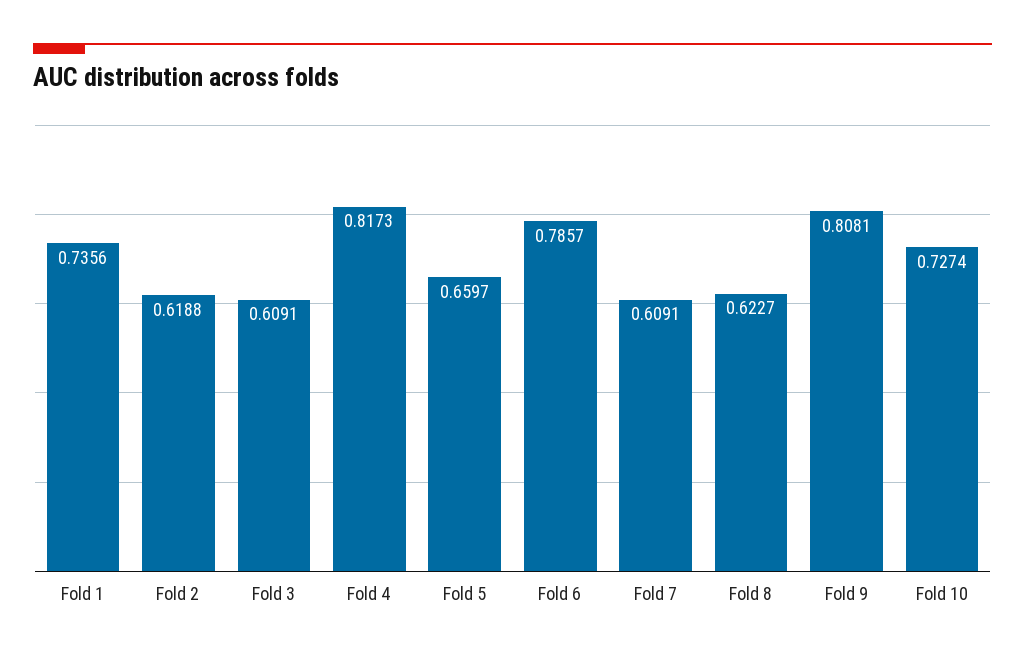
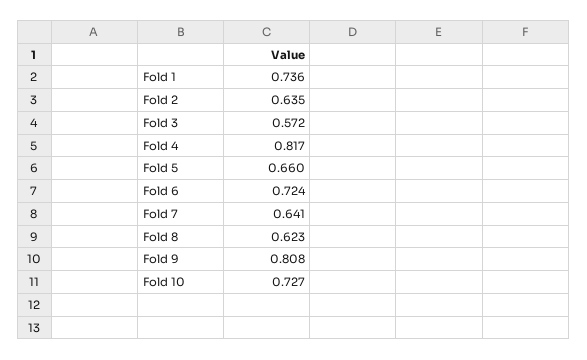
Fold 2: 0.6188 -> 0.635
Fold 3: 0.6091 -> 0.572
Fold 6: 0.7857 -> 0.724
Fold 7: 0.6091 -> 0.641

